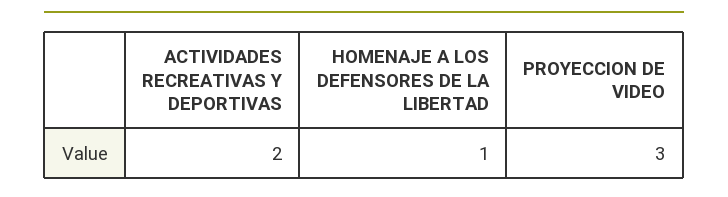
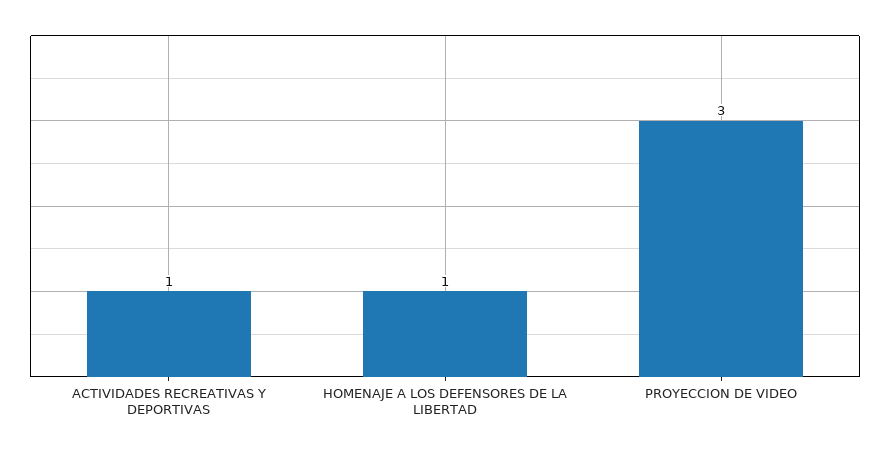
ACTIVIDADES RECREATIVAS Y DEPORTIVAS: 2 -> 1

